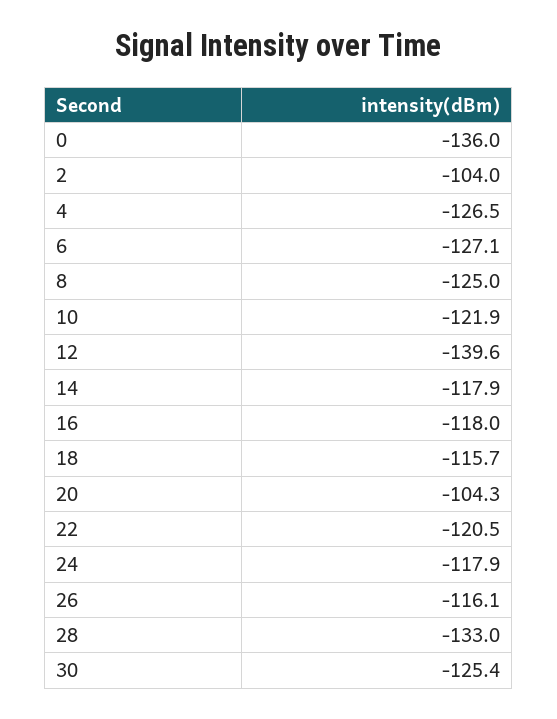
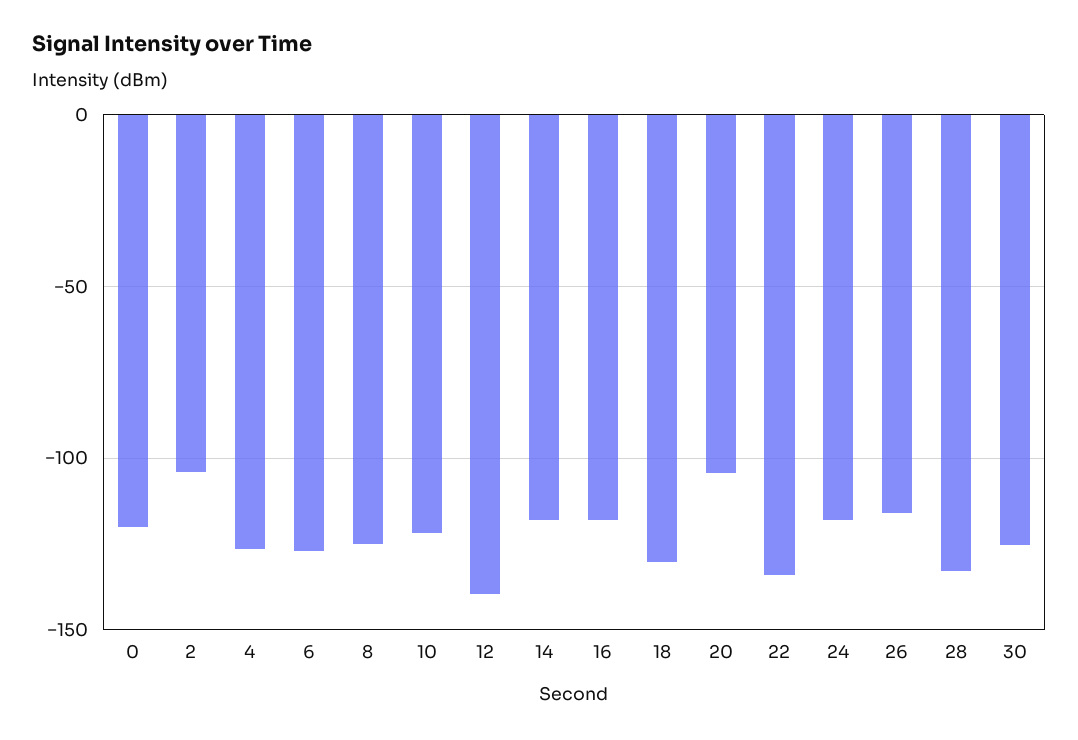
0: -136 -> -120
18: -115.7 -> -130
22: -120.5 -> -135

